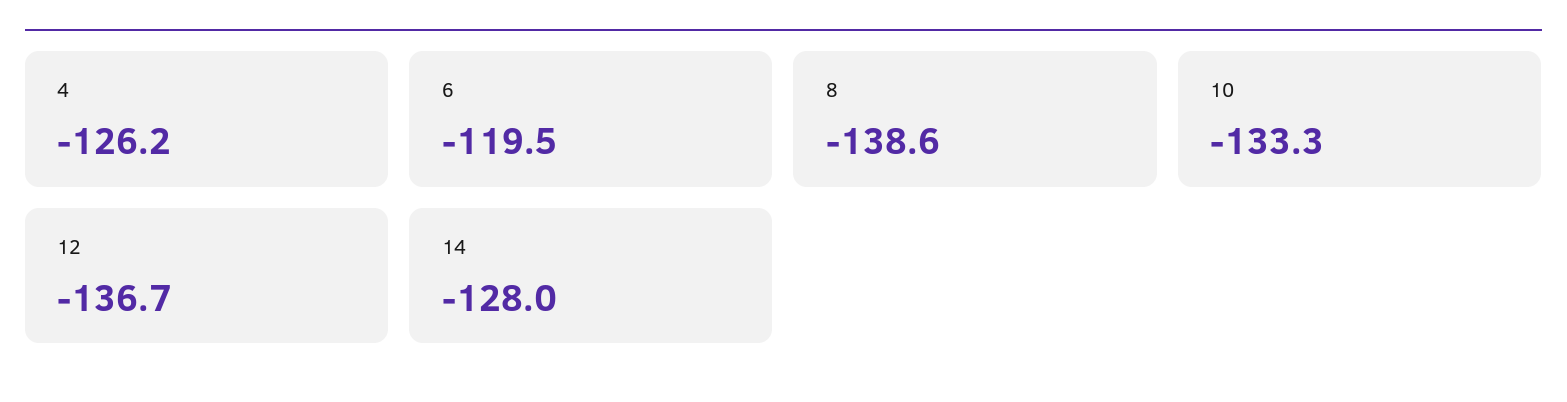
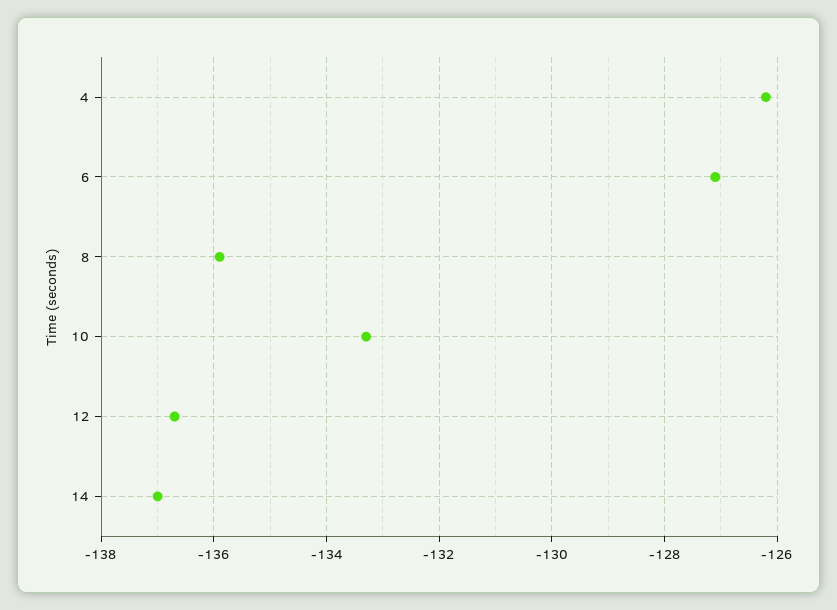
6: -119.5 -> -127
8: -138.6 -> -136
14: -128 -> -137

